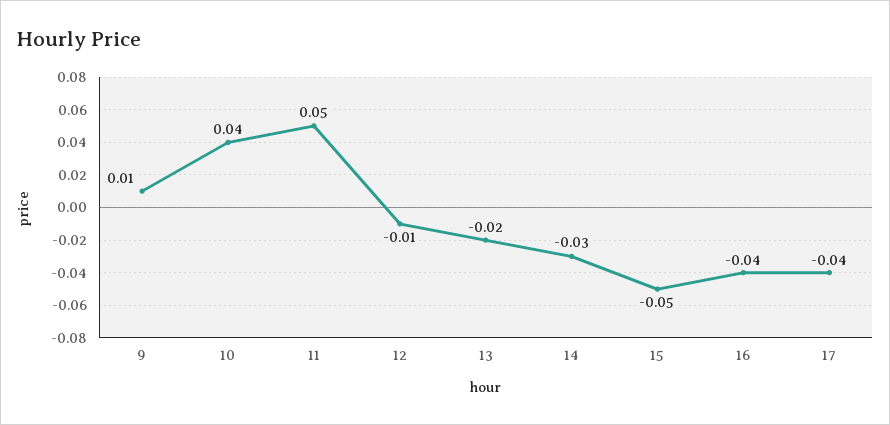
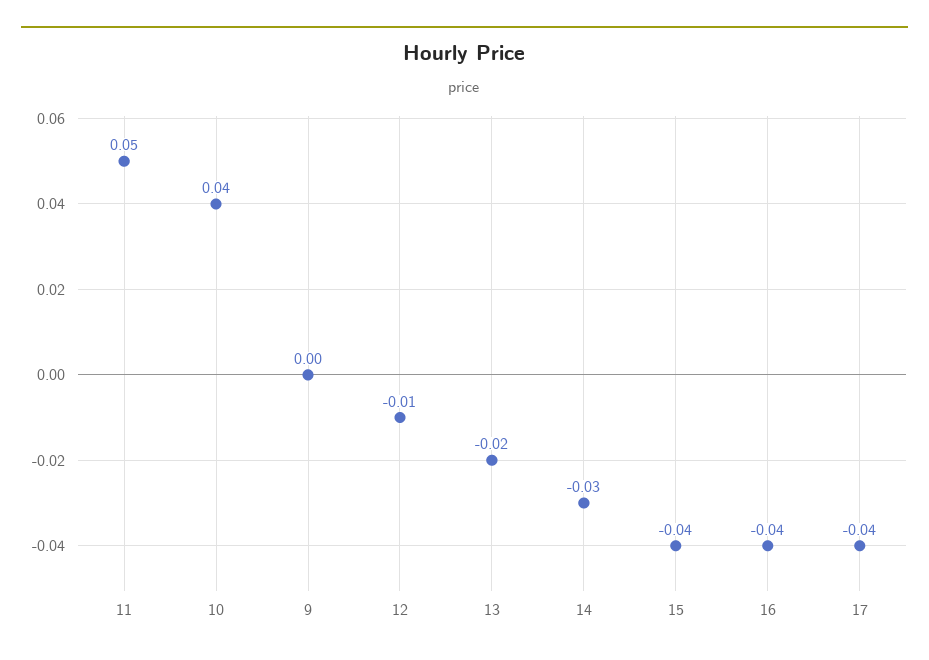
9: 0.01 -> 0
15: -0.05 -> -0.04

